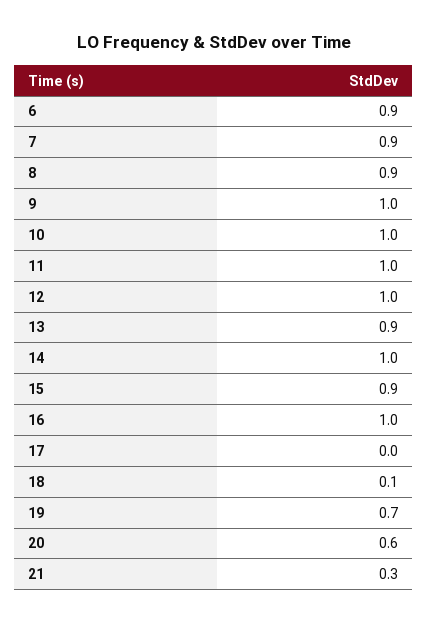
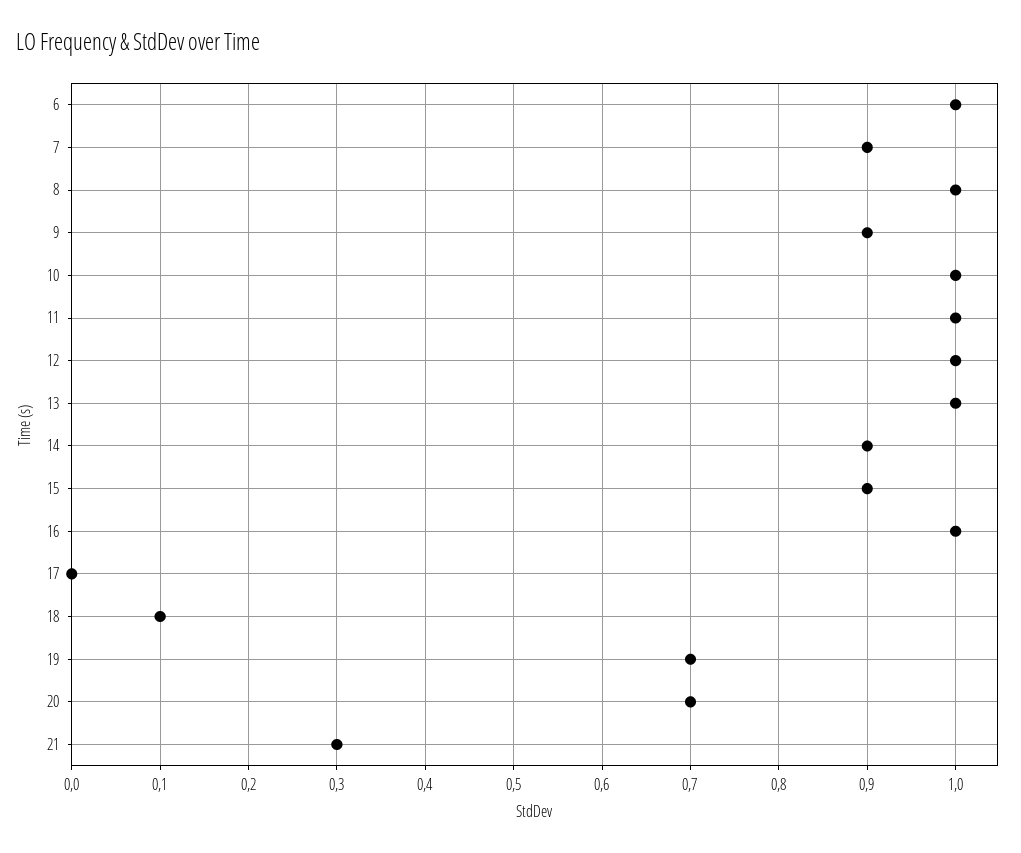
6: 0.9 -> 1
8: 0.9 -> 1
9: 1 -> 0.9
13: 0.9 -> 1
14: 1 -> 0.9
20: 0.6 -> 0.7

